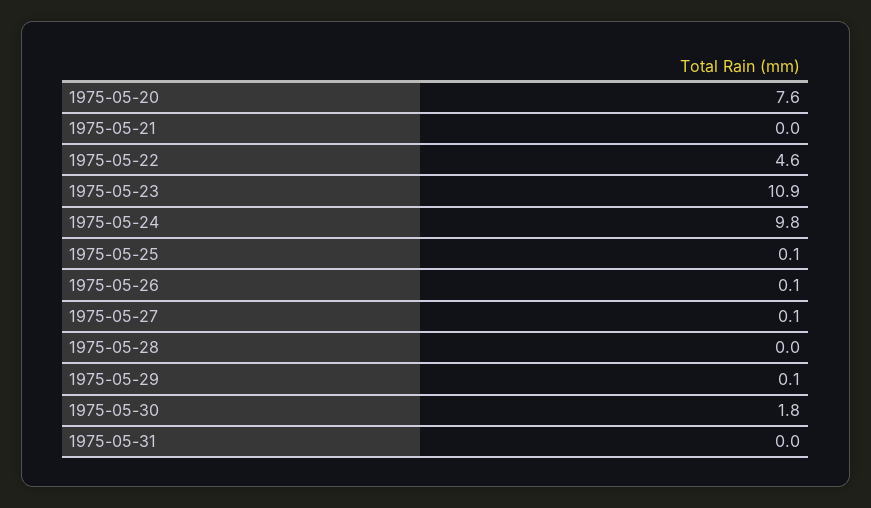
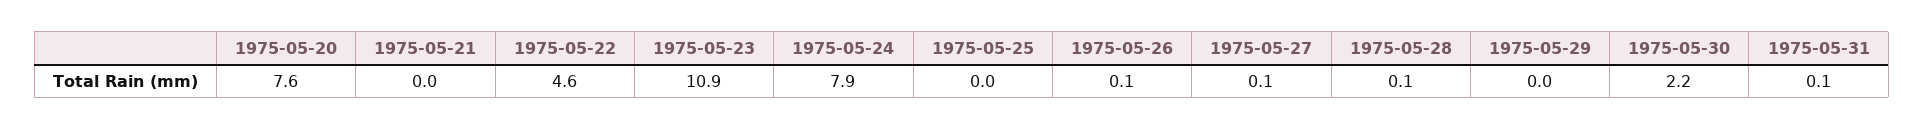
1975-05-24: 9.8 -> 7.9
1975-05-25: 0.1 -> 0
1975-05-28: 0 -> 0.1
1975-05-29: 0.1 -> 0
1975-05-30: 1.8 -> 2.2
1975-05-31: 0 -> 0.1

